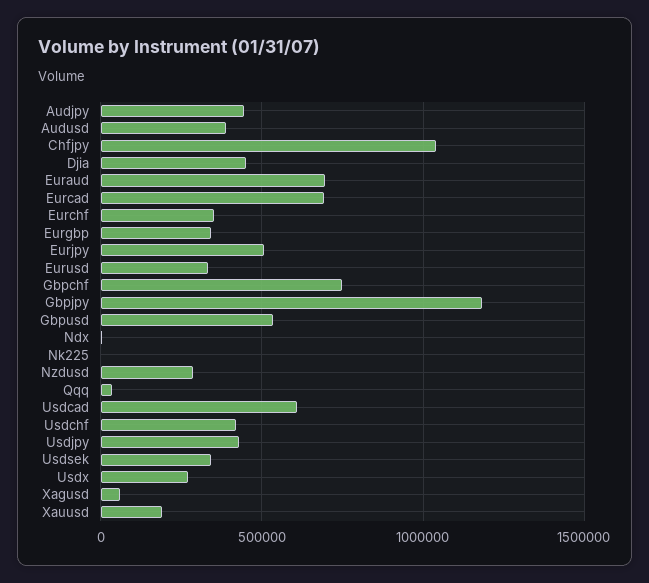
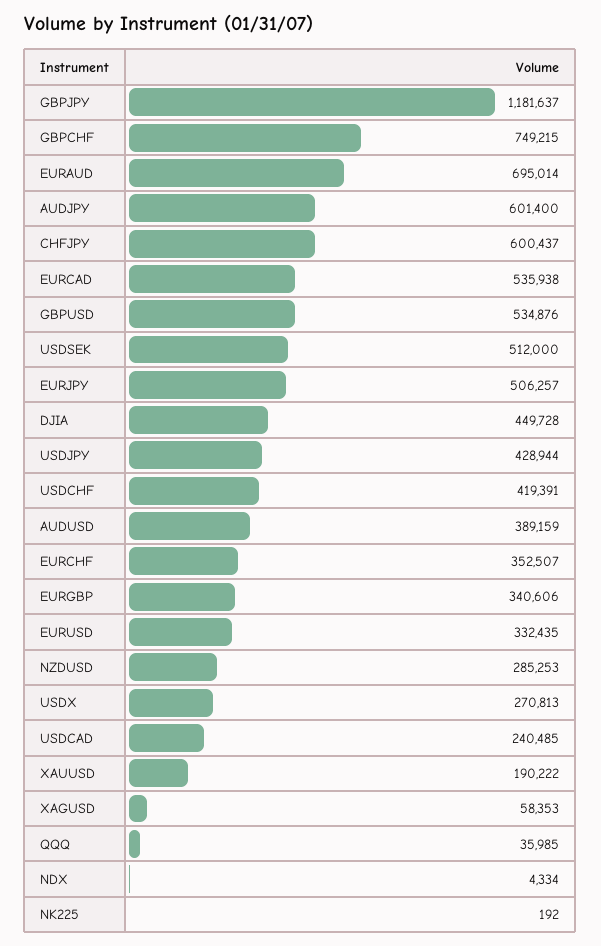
Audjpy: 450000 -> 601400
Chfjpy: 1050000 -> 600437
Eurcad: 700000 -> 535938
Usdcad: 600000 -> 240485
Usdsek: 350000 -> 512000

